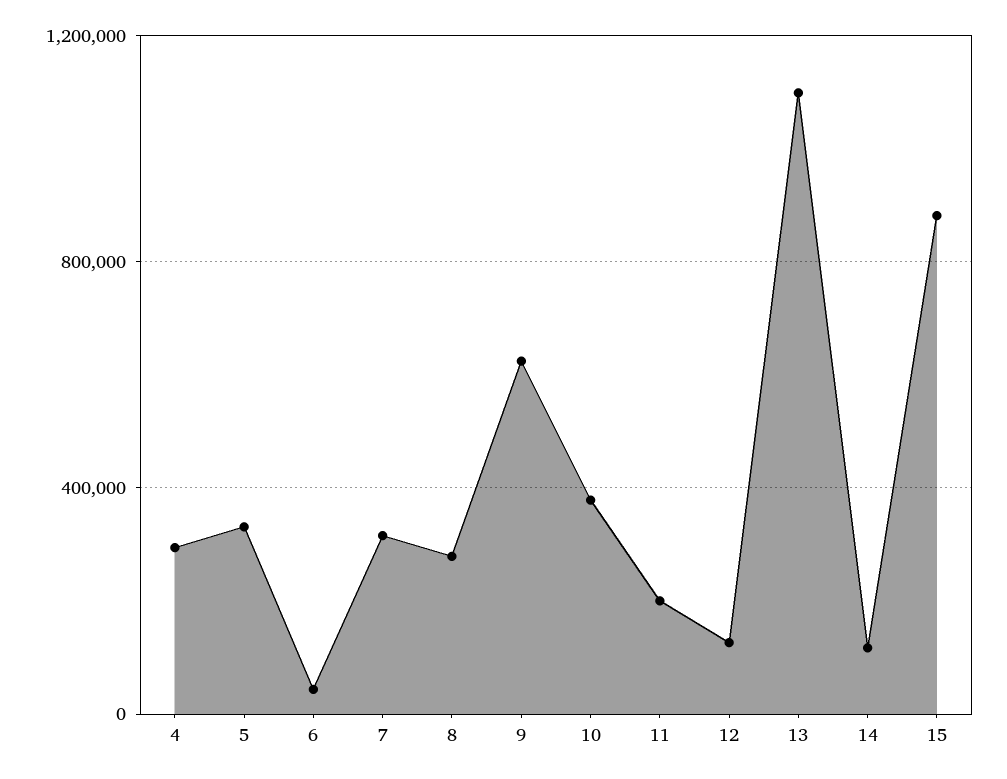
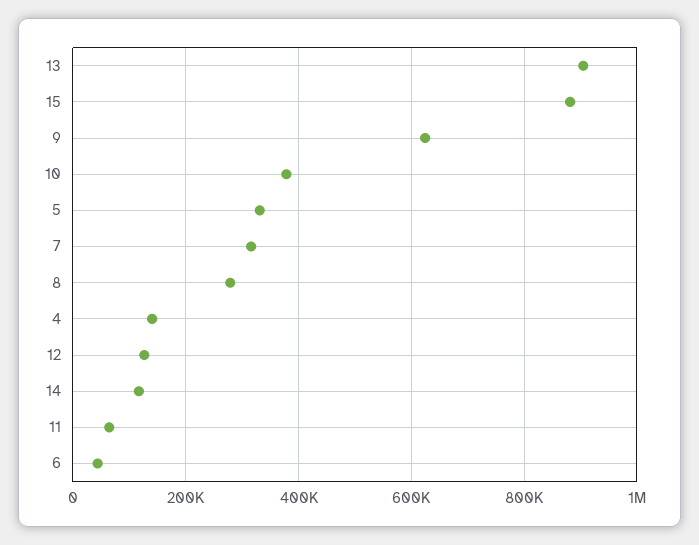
4: 300000 -> 140000
11: 200000 -> 60000
13: 1100000 -> 900000

